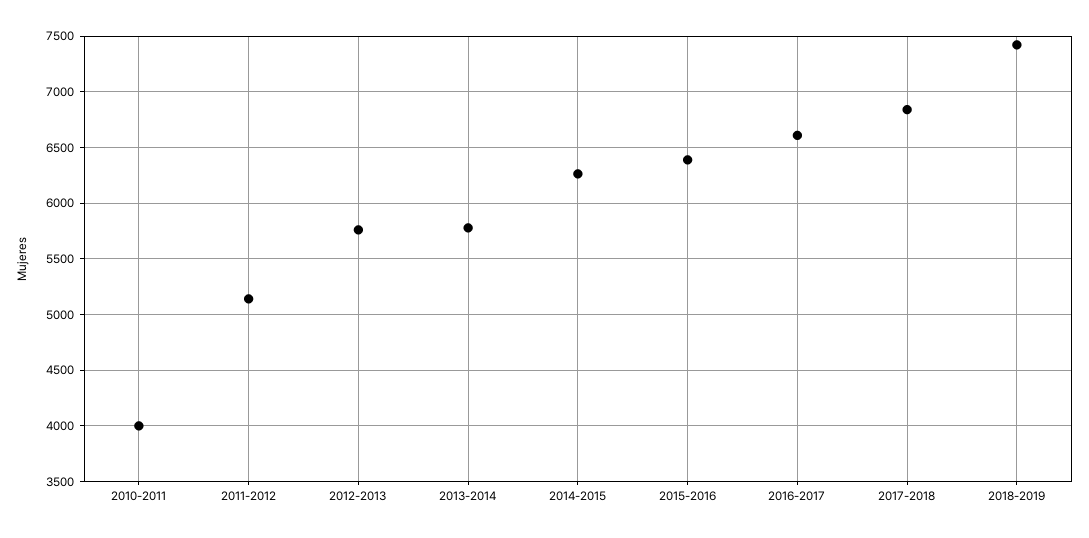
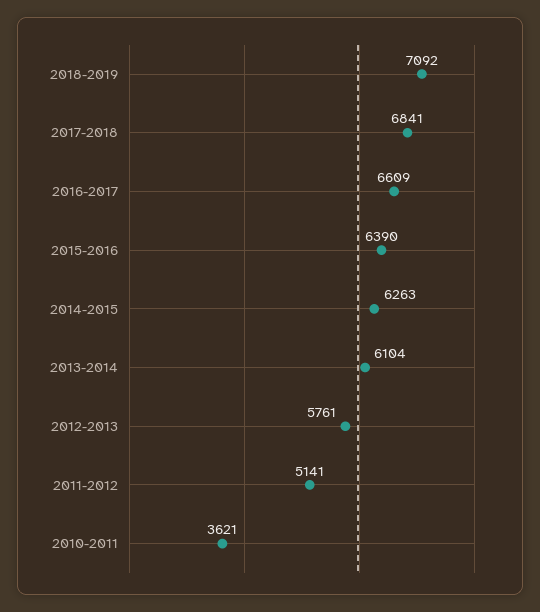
2010-2011: 4000 -> 3621
2013-2014: 5800 -> 6104
2018-2019: 7400 -> 7092

